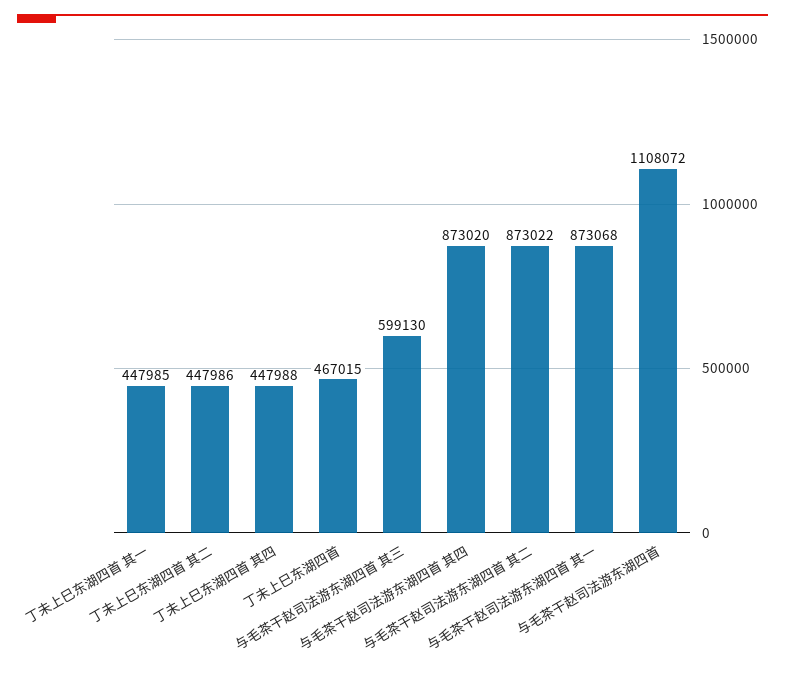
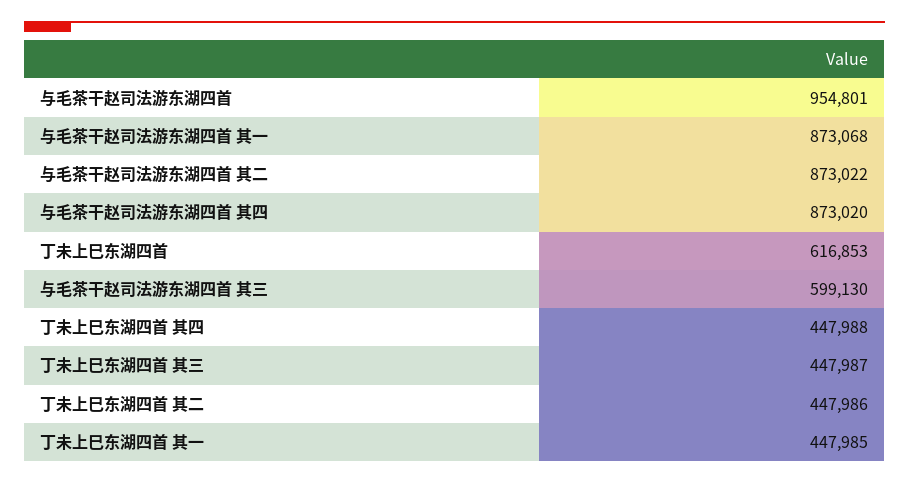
丁未上巳东湖四首: 467015 -> 616853
与毛茶干赵司法游东湖四首: 1108072 -> 954801
丁未上巳东湖四首 其三: none -> 447987

